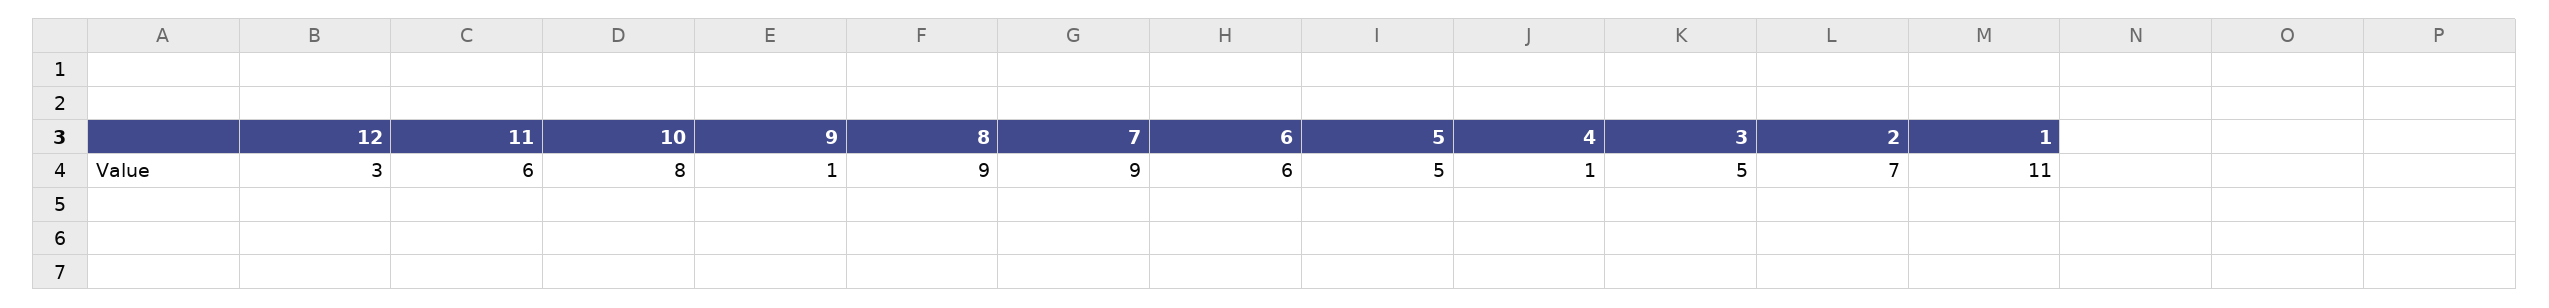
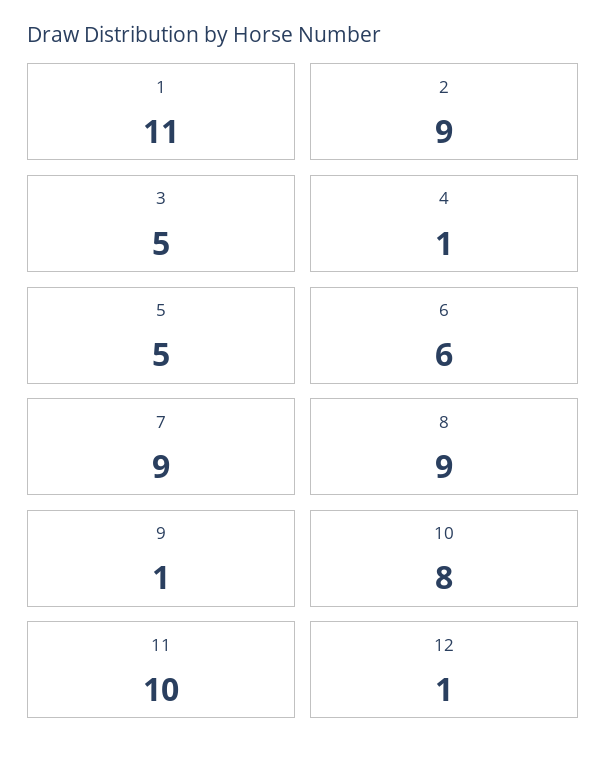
12: 3 -> 1
11: 6 -> 10
2: 7 -> 9

